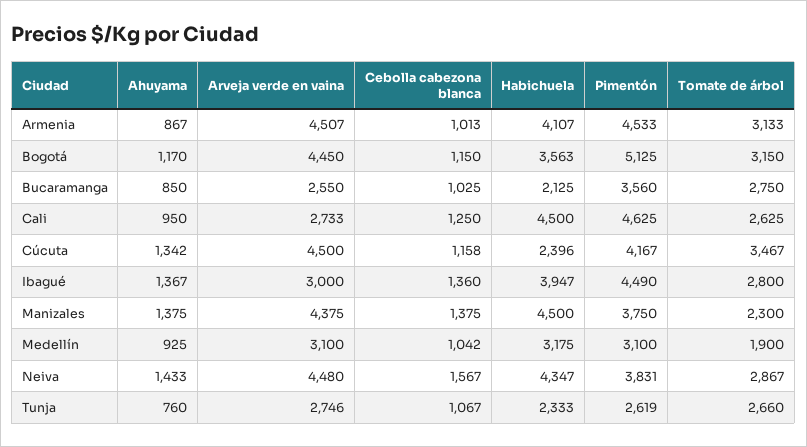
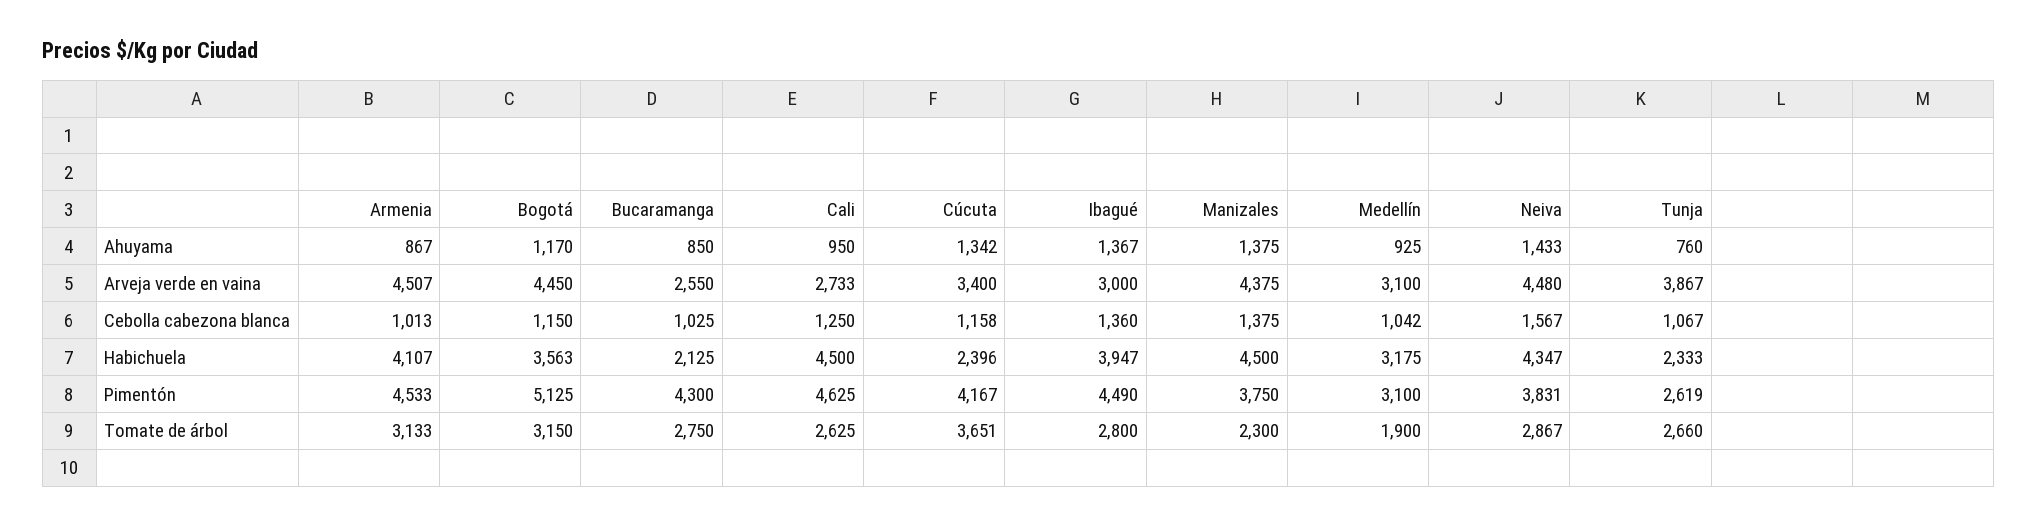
Pimentón, Bucaramanga: 3560 -> 4300
Arveja verde en vaina, Cúcuta: 4500 -> 3400
Tomate de árbol, Cúcuta: 3467 -> 3651
Arveja verde en vaina, Tunja: 2746 -> 3867

